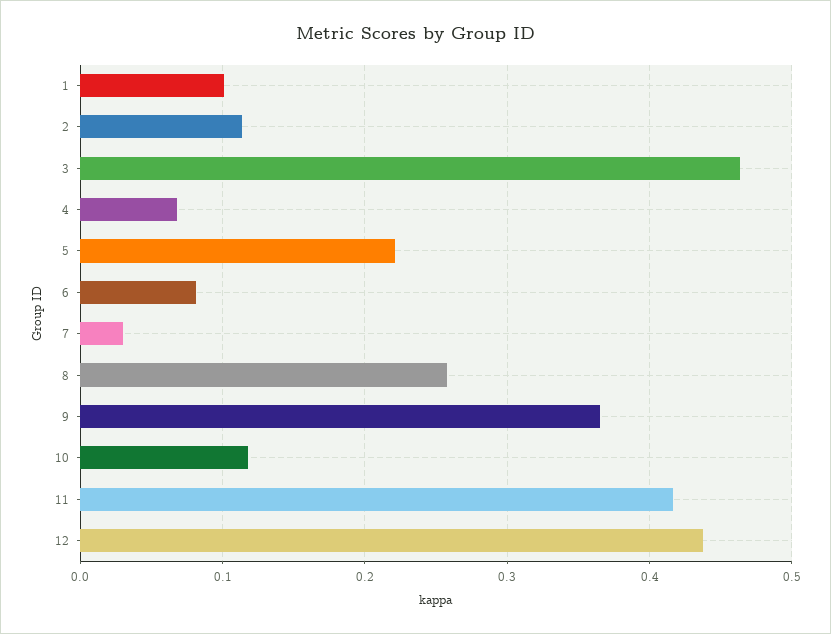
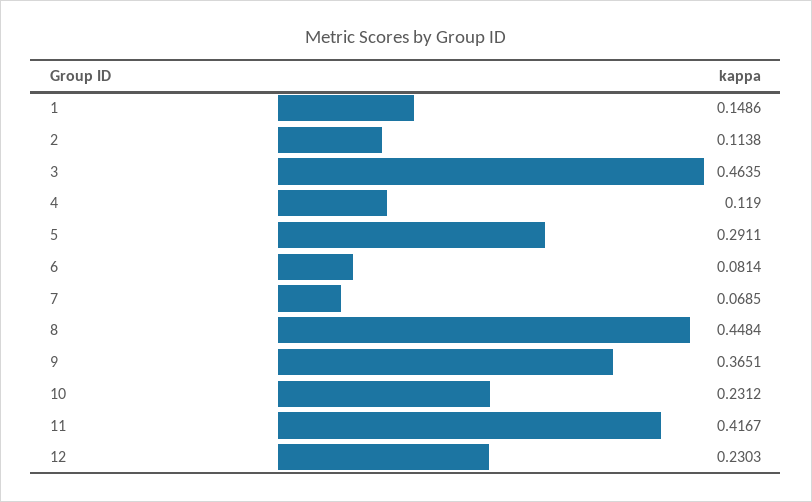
1: 0.1 -> 0.1486
4: 0.07 -> 0.119
5: 0.22 -> 0.2911
7: 0.03 -> 0.0685
8: 0.26 -> 0.4484
10: 0.12 -> 0.2312
12: 0.44 -> 0.2303

